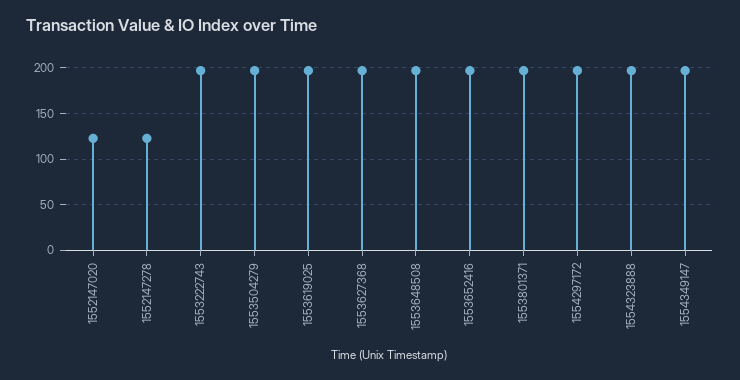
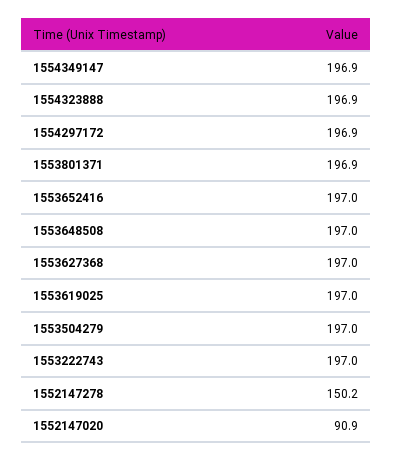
1552147020: 120 -> 90.9
1552147278: 120 -> 150.2

